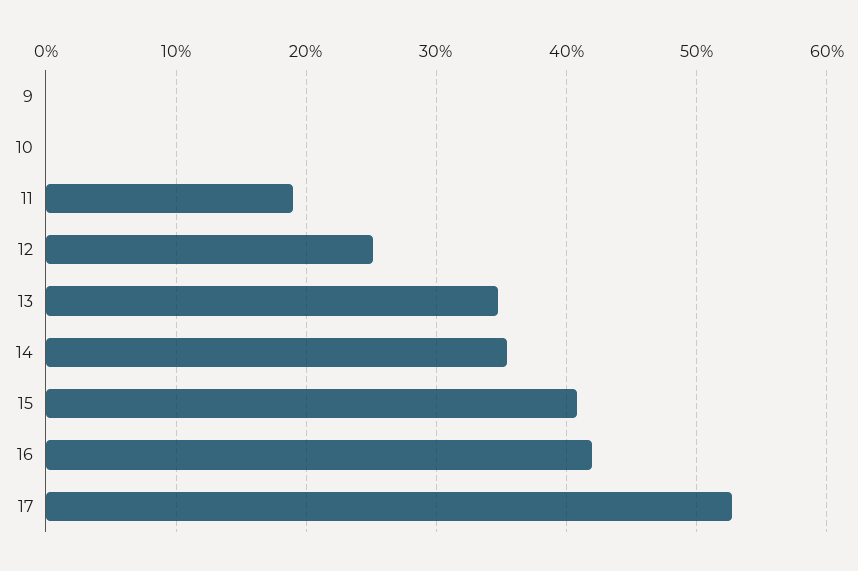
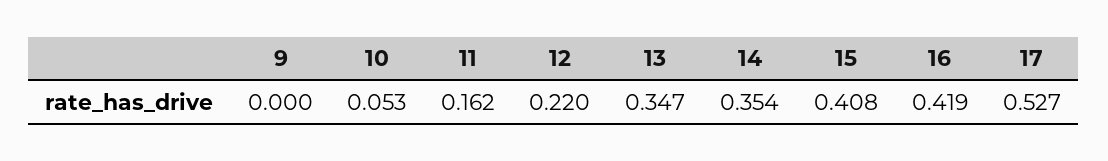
10: 0 -> 0.053
11: 0.19 -> 0.162
12: 0.25 -> 0.22

